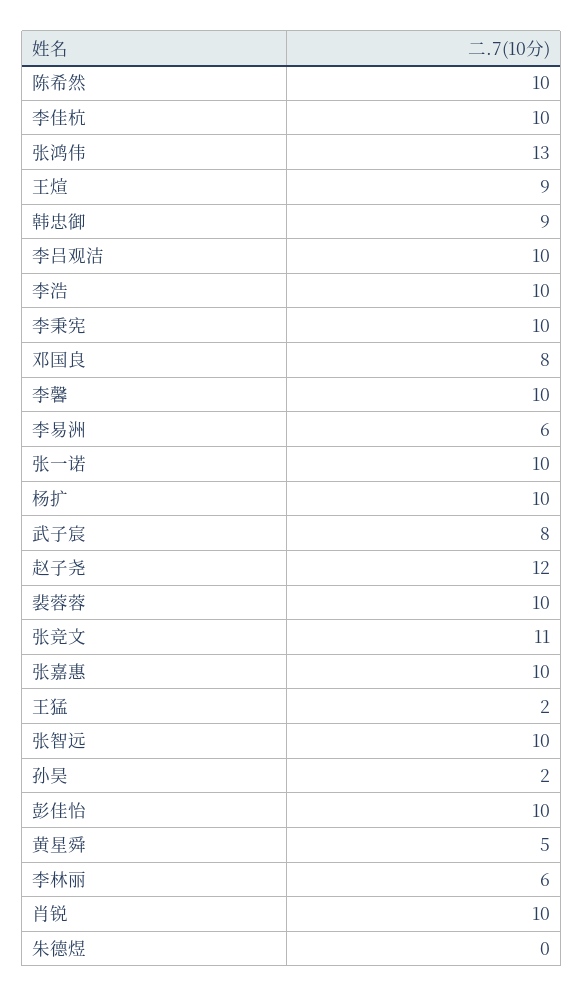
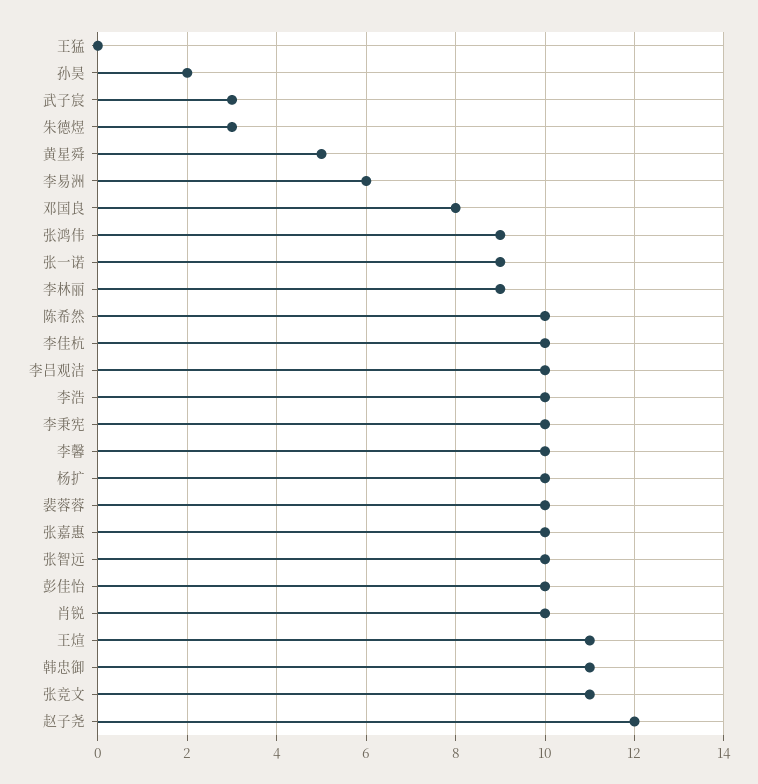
张鸿伟: 13 -> 9
王煊: 9 -> 11
韩忠御: 9 -> 11
张一诺: 10 -> 9
武子宸: 8 -> 3
王猛: 2 -> 0
李林丽: 6 -> 9
朱德煜: 0 -> 3

